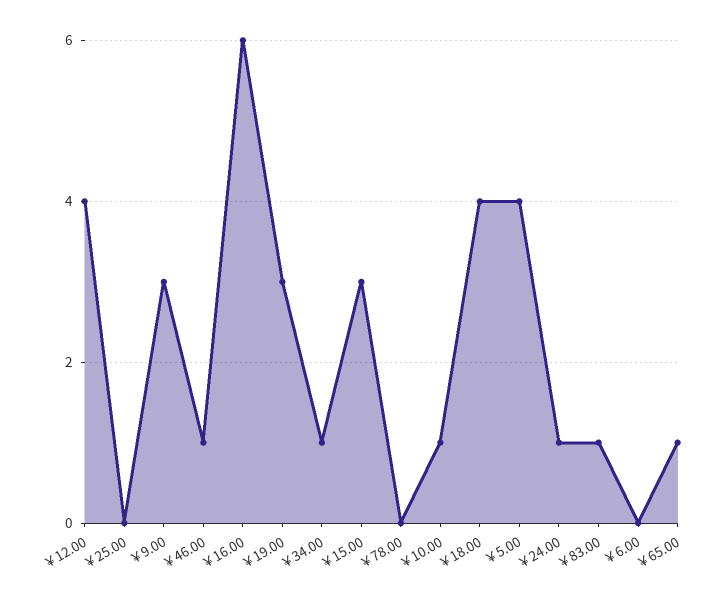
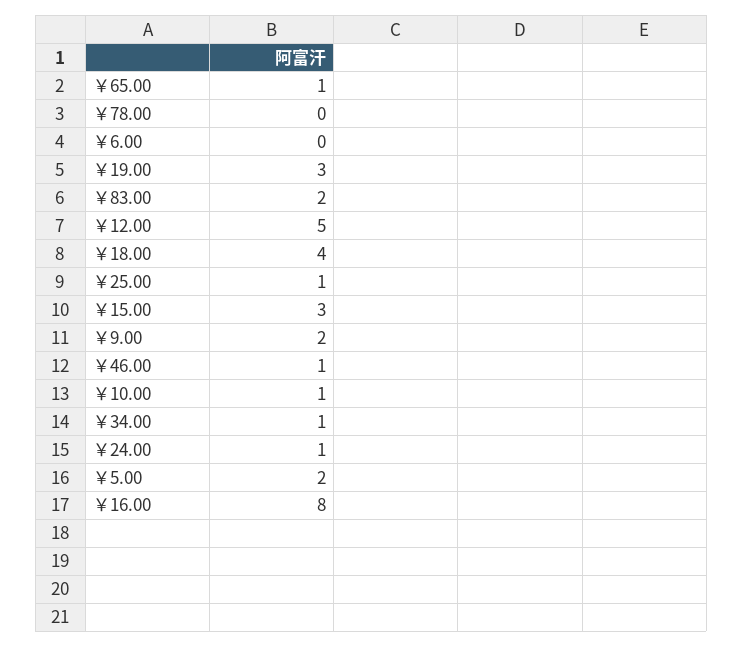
￥12.00: 4 -> 5
￥25.00: 0 -> 1
￥9.00: 3 -> 2
￥16.00: 6 -> 8
￥5.00: 4 -> 2
￥83.00: 1 -> 2

